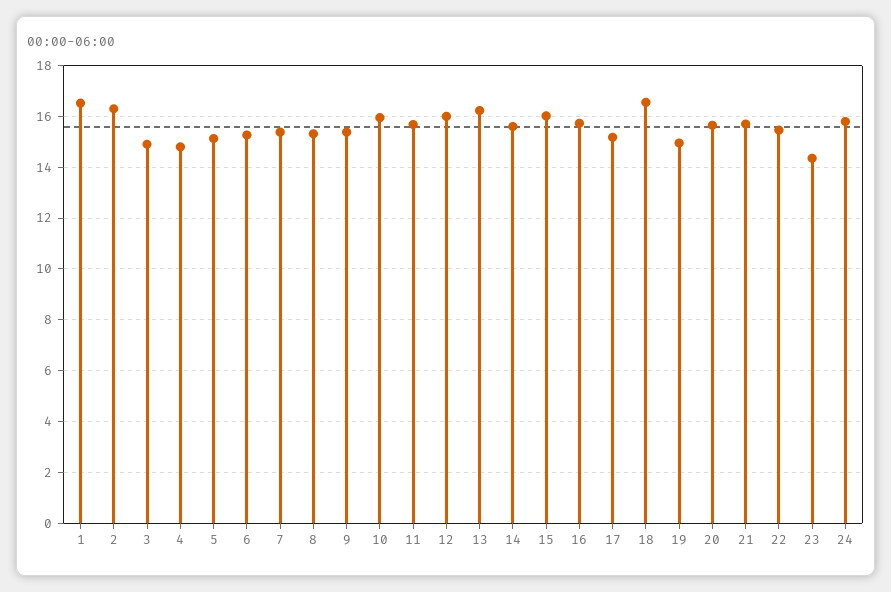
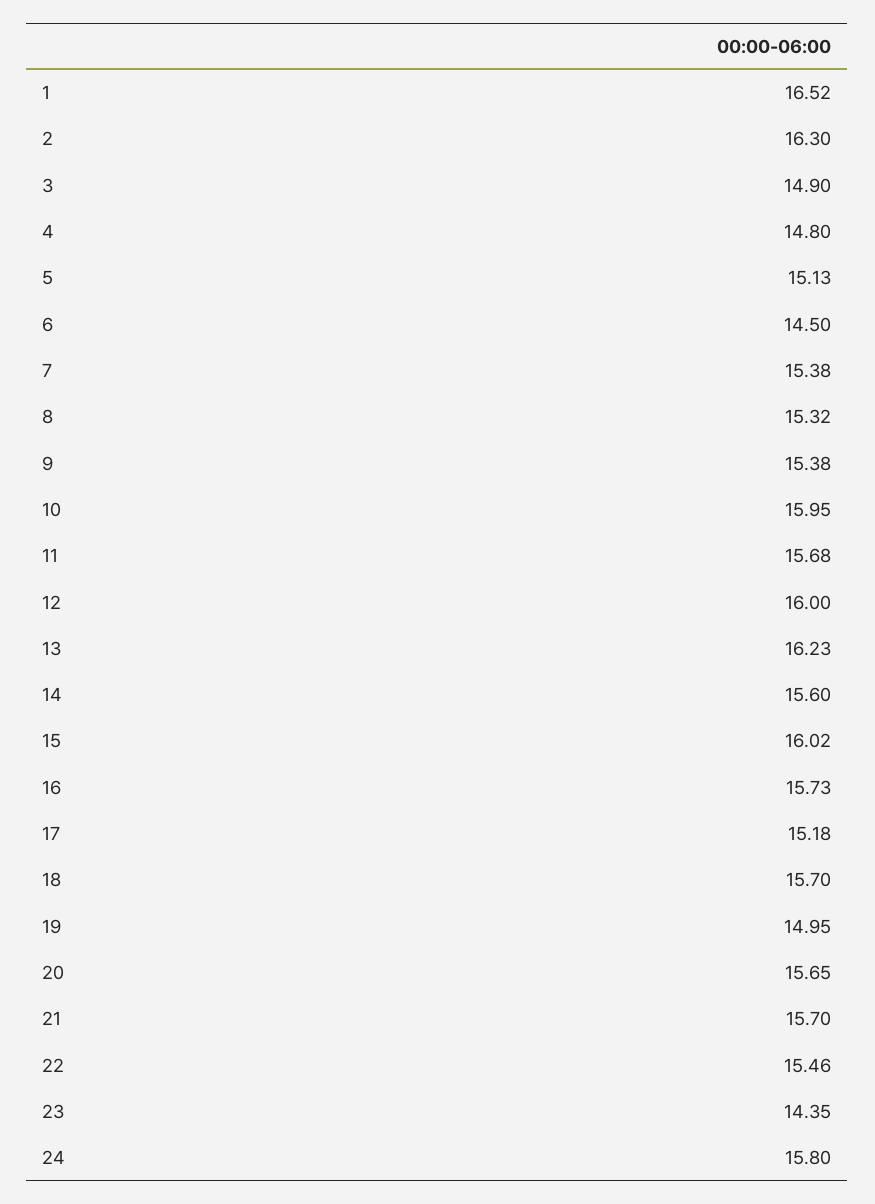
6: 15.25 -> 14.5
18: 16.5 -> 15.7

